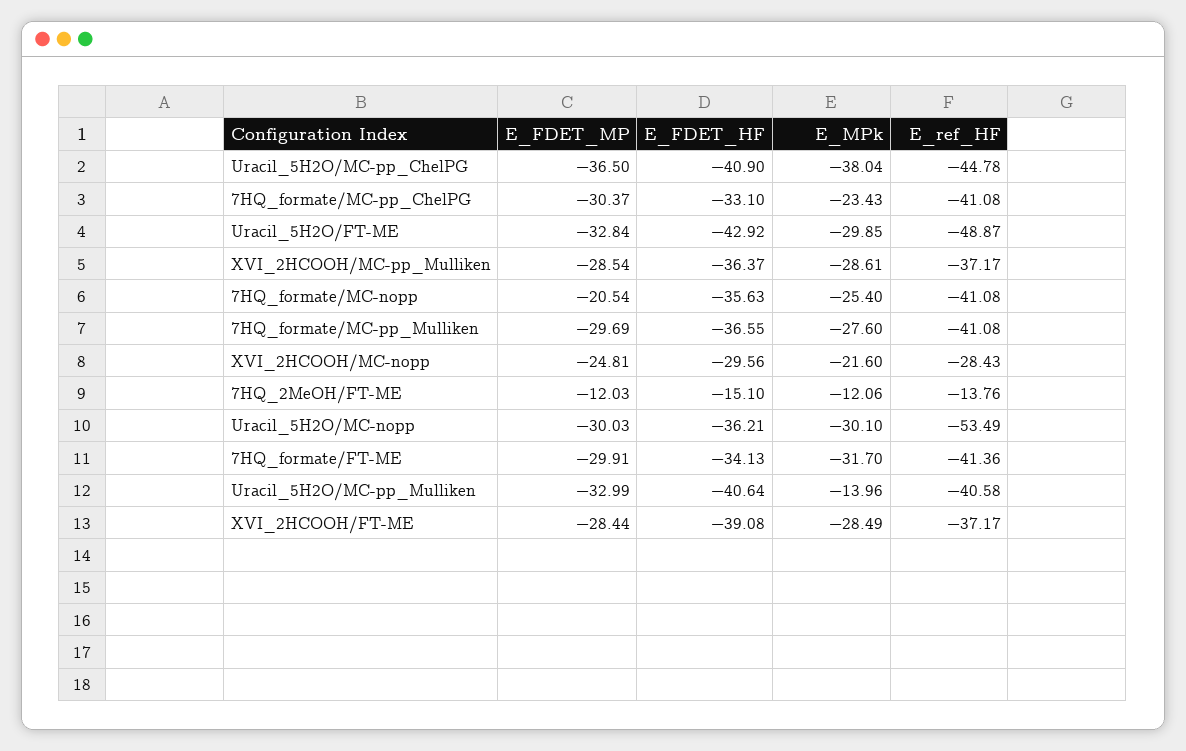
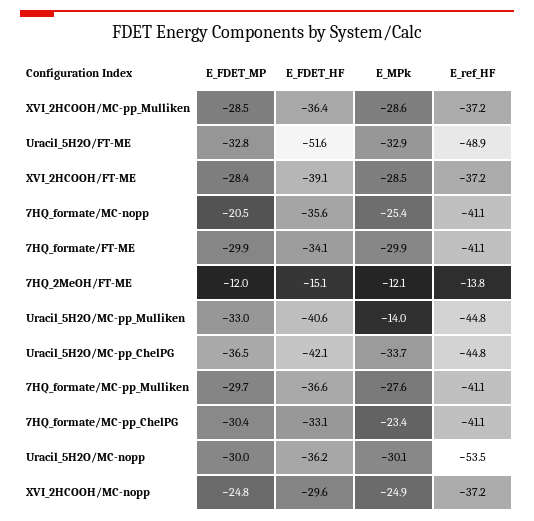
E_FDET_HF, Uracil_5H2O/MC-pp_ChelPG: -40.9 -> -42.1
E_MPk, Uracil_5H2O/MC-pp_ChelPG: -38.04 -> -33.7
E_FDET_HF, Uracil_5H2O/FT-ME: -42.92 -> -51.6
E_MPk, Uracil_5H2O/FT-ME: -29.85 -> -32.9
E_MPk, XVI_2HCOOH/MC-nopp: -21.6 -> -24.9
E_ref_HF, XVI_2HCOOH/MC-nopp: -28.43 -> -37.2
E_MPk, 7HQ_formate/FT-ME: -31.7 -> -29.9
E_ref_HF, 7HQ_formate/FT-ME: -41.36 -> -41.1
E_ref_HF, Uracil_5H2O/MC-pp_Mulliken: -40.58 -> -44.8

